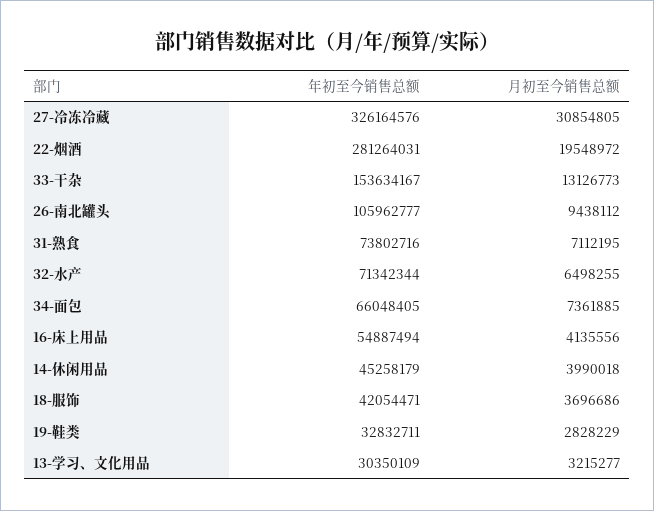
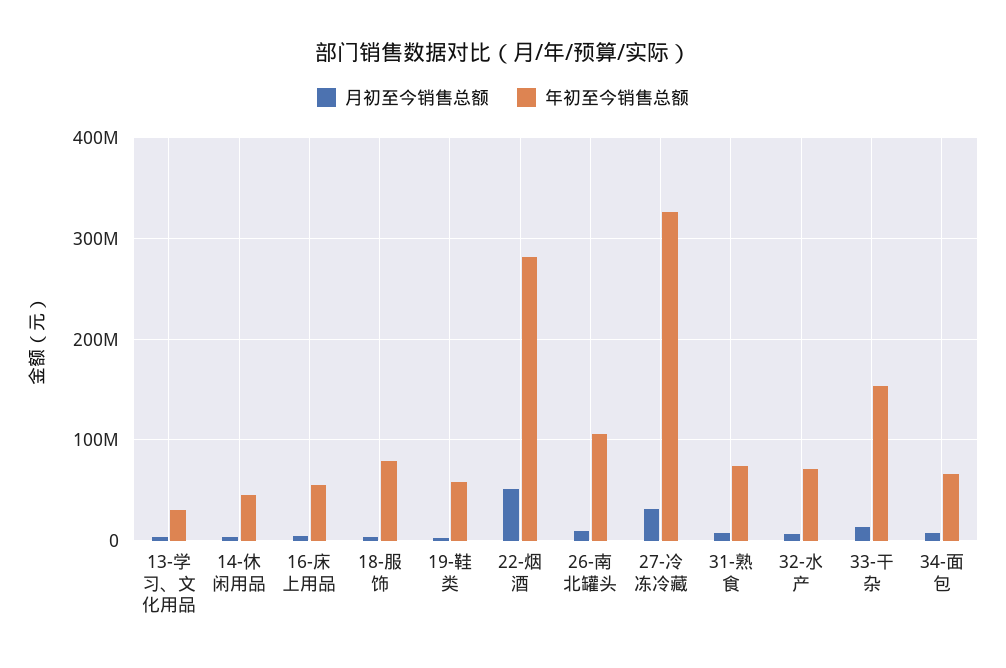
月初至今销售总额, 22-烟酒: 19548972 -> 50000000
年初至今销售总额, 18-服饰: 42054471 -> 80000000
年初至今销售总额, 19-鞋类: 32832711 -> 60000000

